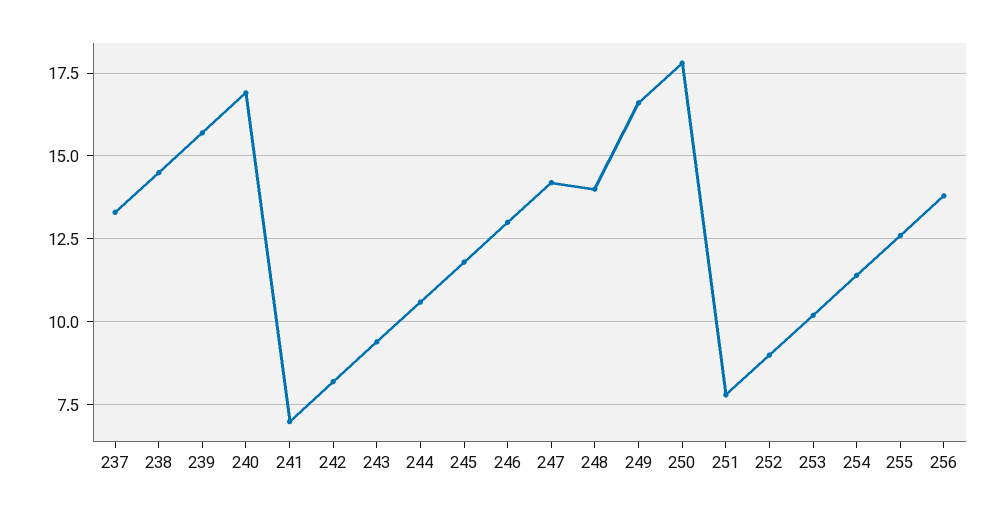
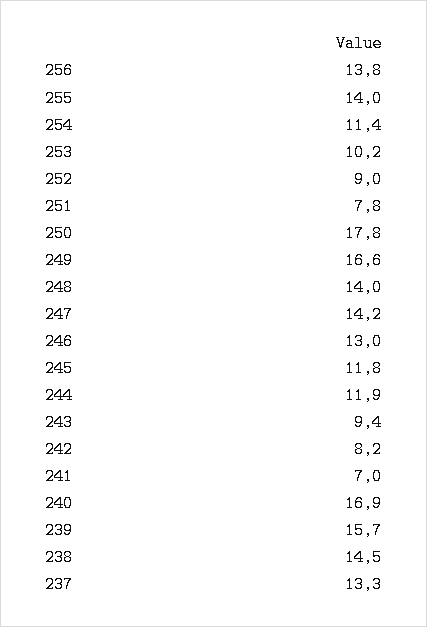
244: 10.5 -> 11.9
255: 12.5 -> 14

